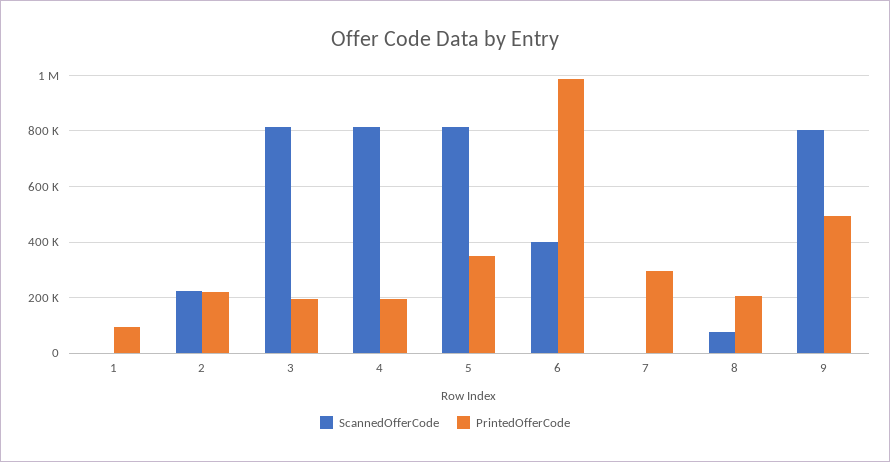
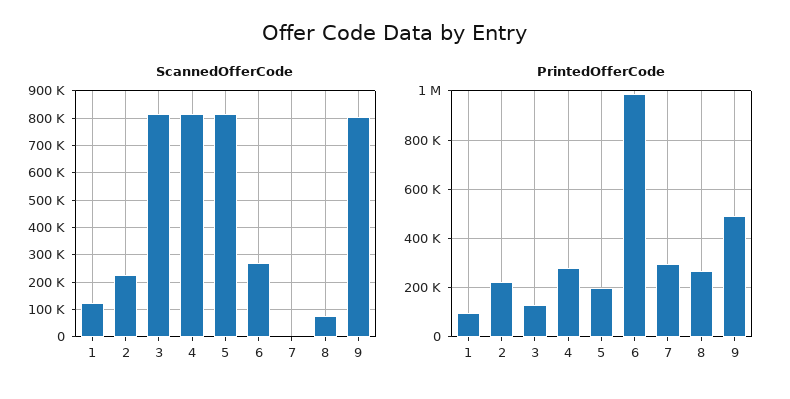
ScannedOfferCode, 1: 0 -> 125000
PrintedOfferCode, 3: 200000 -> 125000
PrintedOfferCode, 4: 200000 -> 275000
PrintedOfferCode, 5: 350000 -> 200000
ScannedOfferCode, 6: 400000 -> 275000
PrintedOfferCode, 8: 200000 -> 275000

